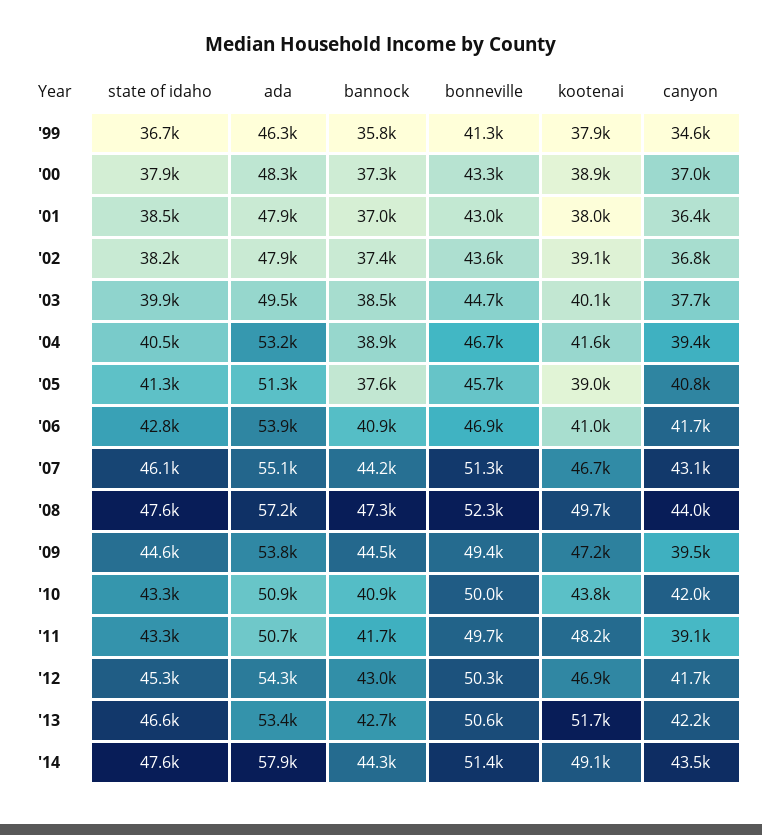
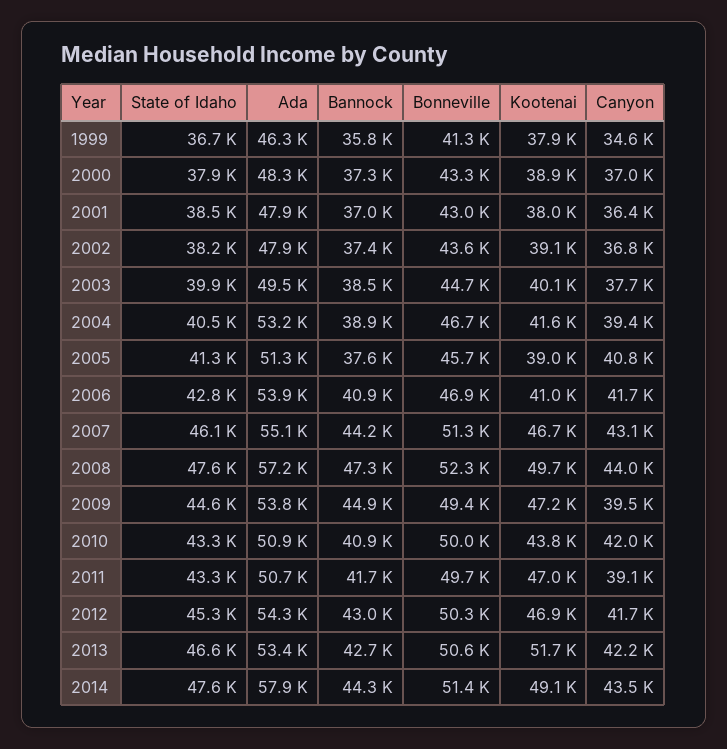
bannock, '09: 44500 -> 44900
kootenai, '11: 48200 -> 47000

